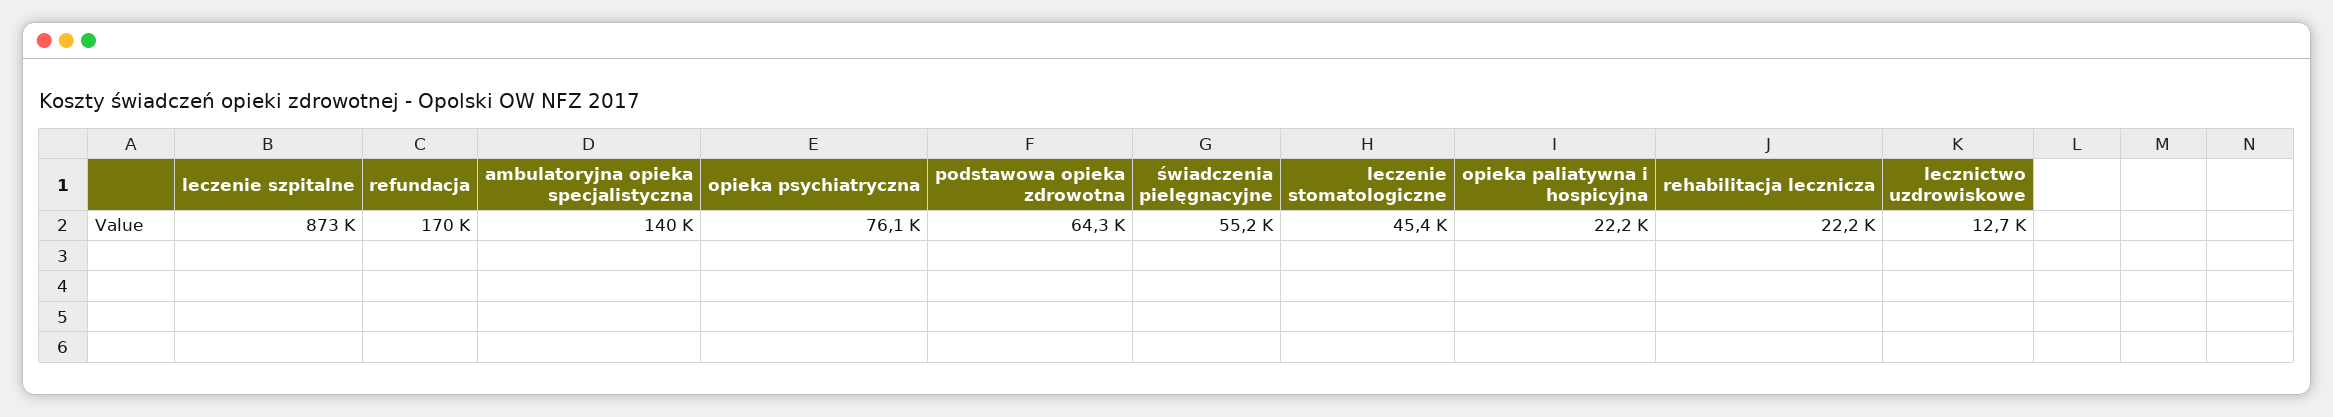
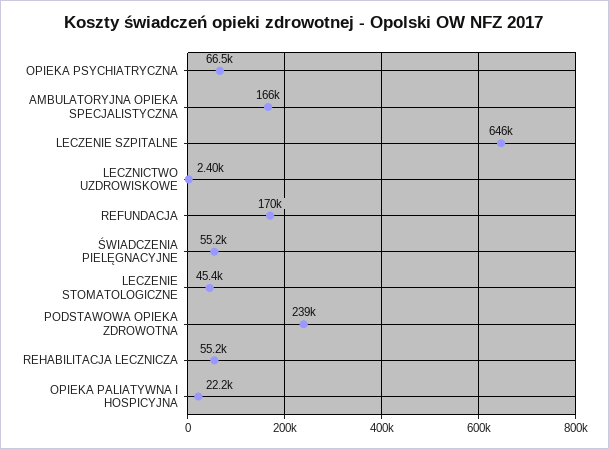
leczenie szpitalne: 873000 -> 646000
ambulatoryjna opieka specjalistyczna: 140000 -> 166000
opieka psychiatryczna: 76100 -> 66500
podstawowa opieka zdrowotna: 64300 -> 239000
rehabilitacja lecznicza: 22200 -> 55200
lecznictwo uzdrowiskowe: 12700 -> 2400

